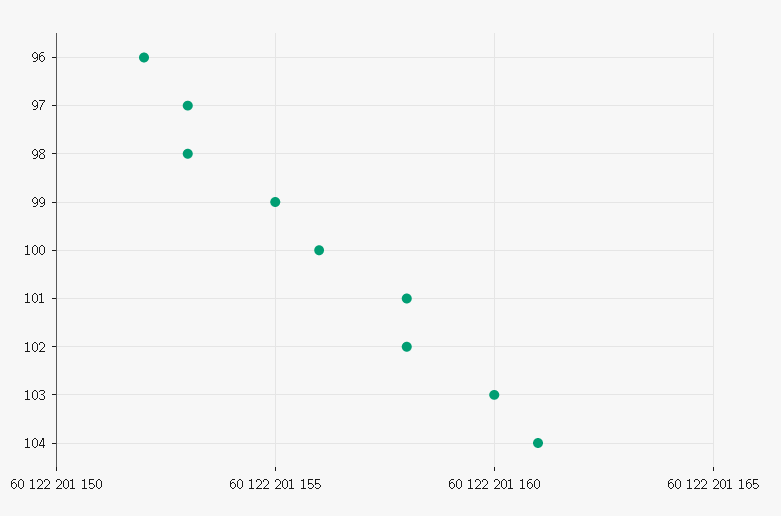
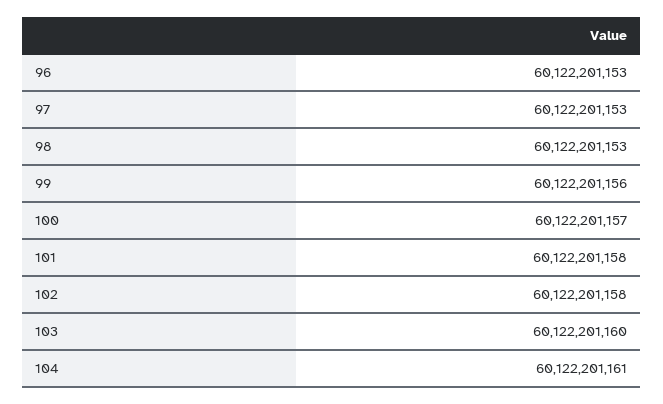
96: 60122201152 -> 60122201153
99: 60122201155 -> 60122201156
100: 60122201156 -> 60122201157

